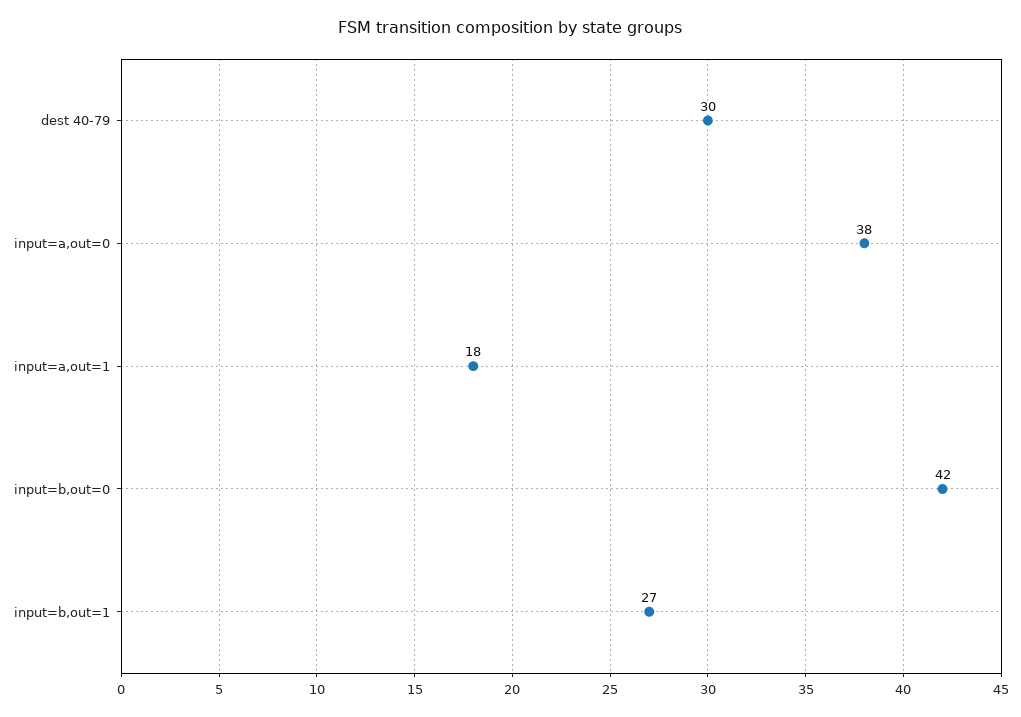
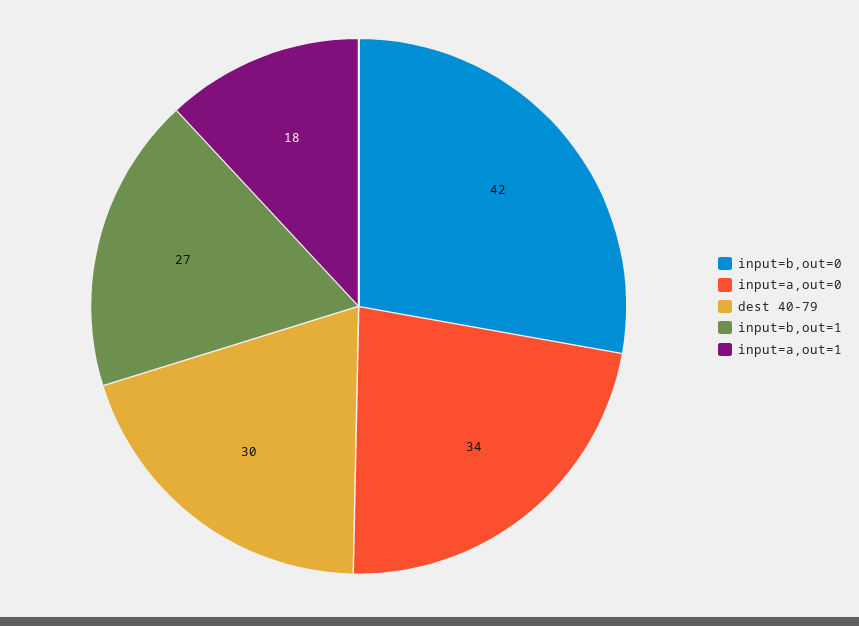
input=a,out=0: 38 -> 34

